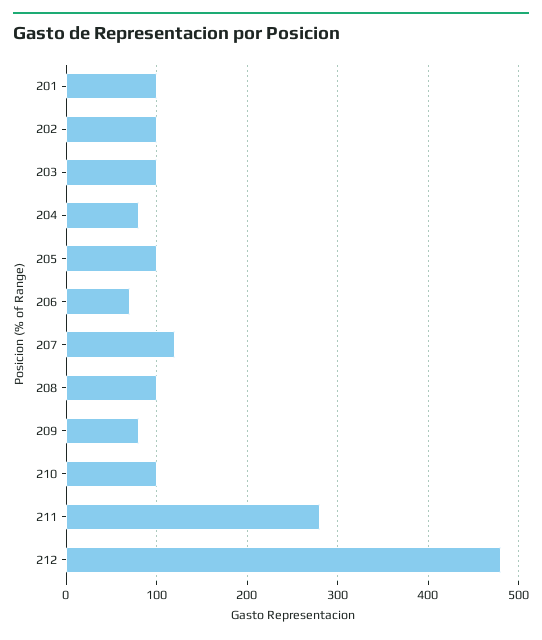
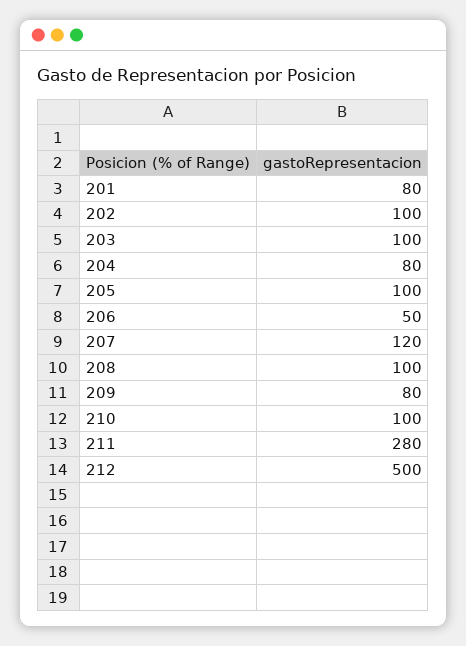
201: 100 -> 80
206: 70 -> 50
212: 480 -> 500

